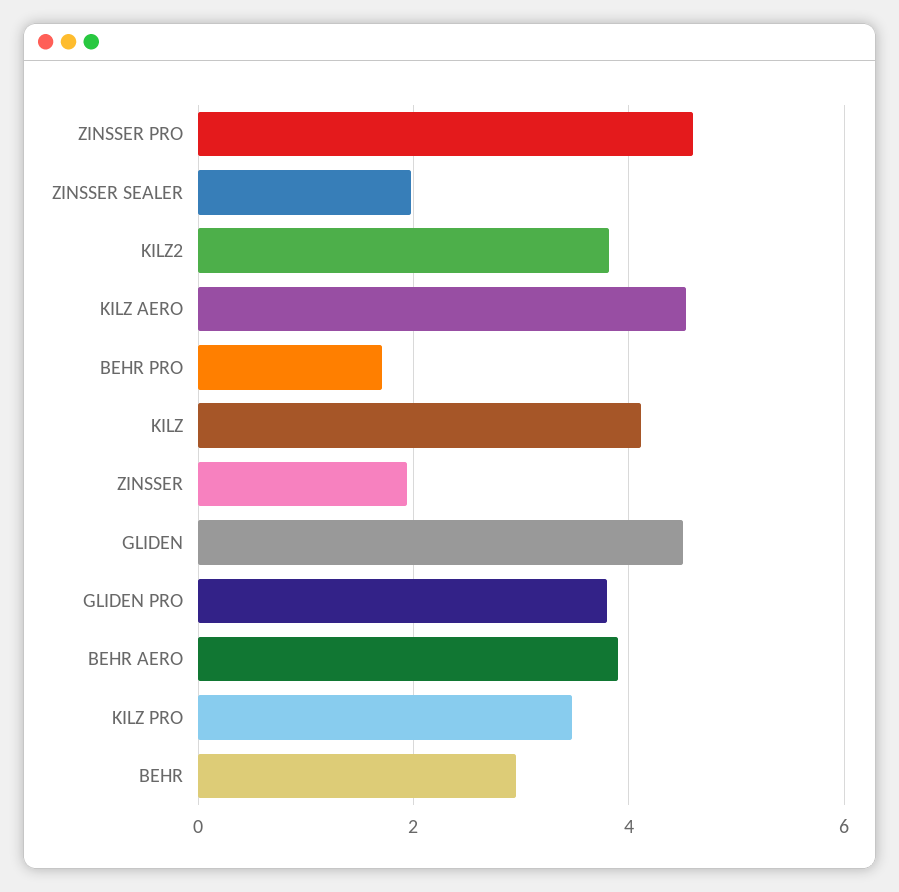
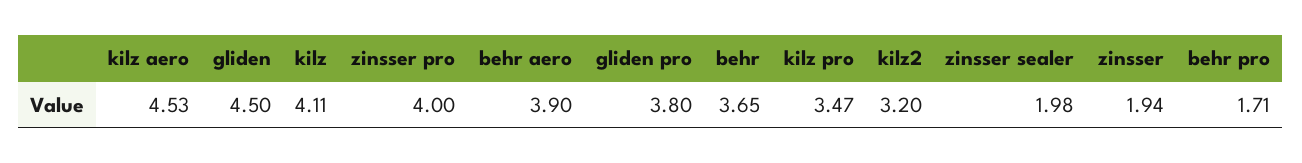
ZINSSER PRO: 4.6 -> 4
KILZ2: 3.8 -> 3.2
BEHR: 3 -> 3.65

